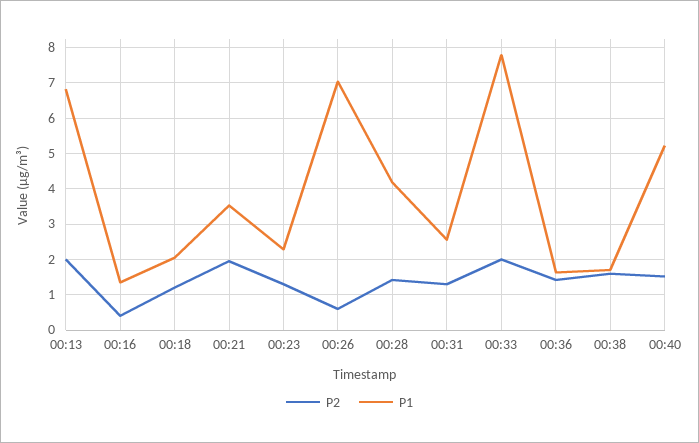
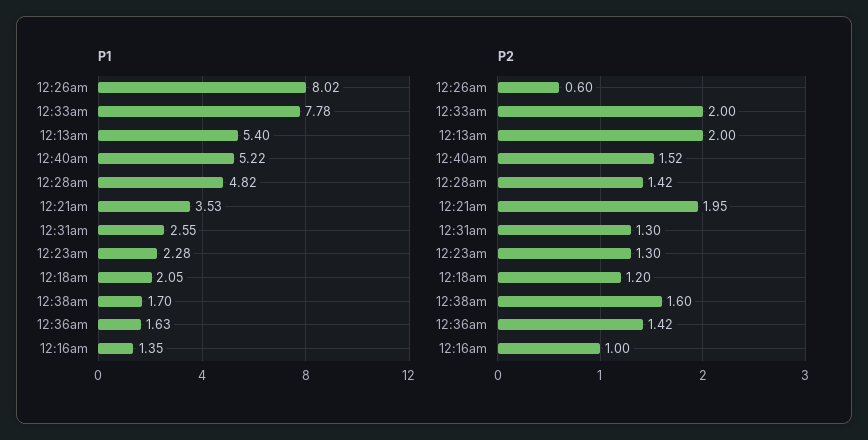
P1, 00:13: 6.8 -> 5.4
P2, 00:16: 0.4 -> 1
P1, 00:26: 7 -> 8.02
P1, 00:28: 4.2 -> 4.82

